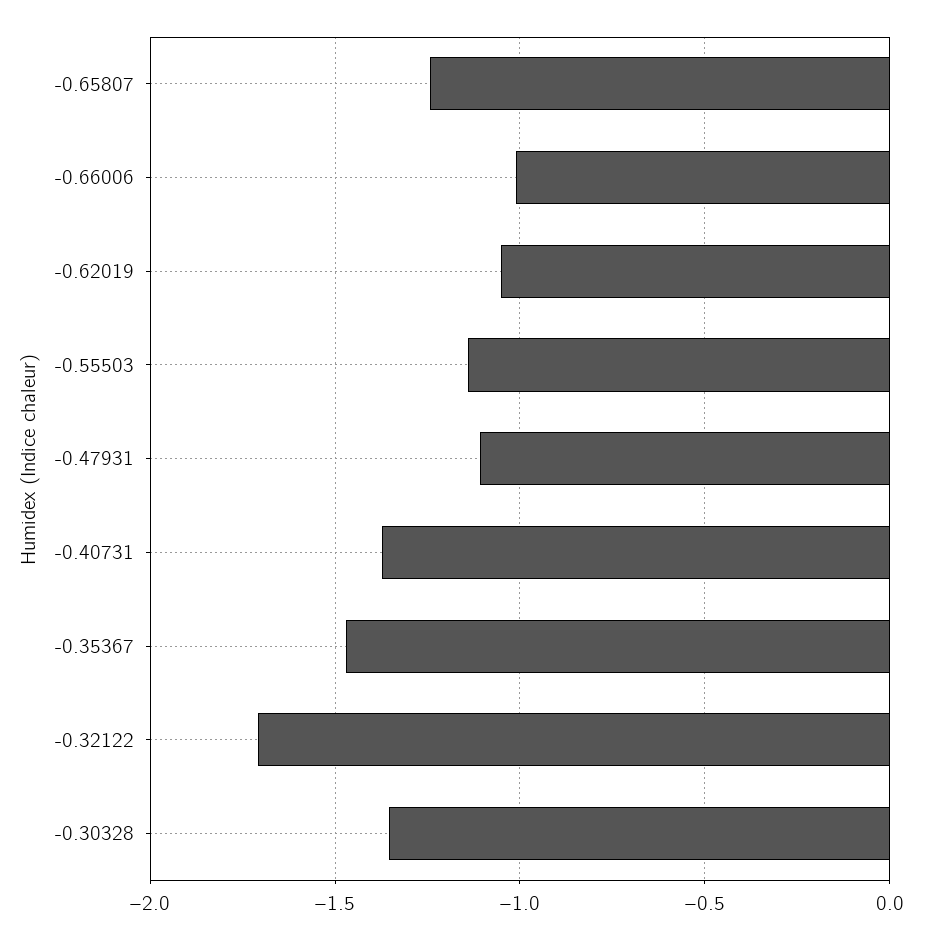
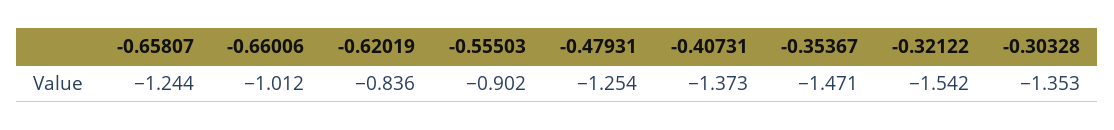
-0.62019: -1.05 -> -0.836
-0.55503: -1.15 -> -0.902
-0.47931: -1.1 -> -1.254
-0.32122: -1.7 -> -1.542

